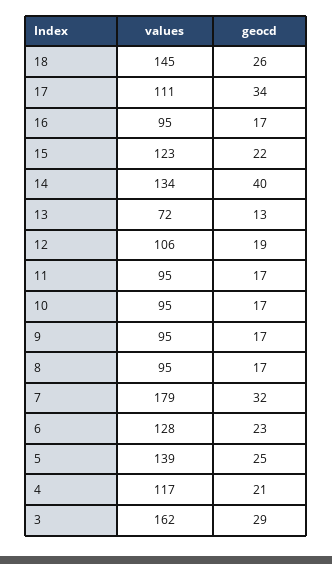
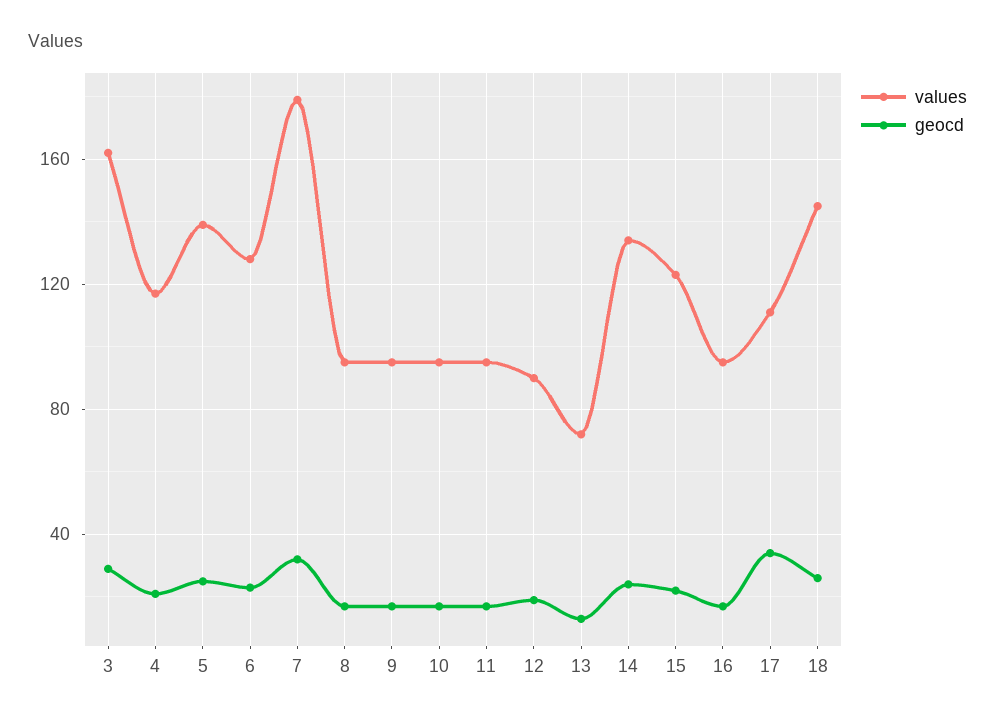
geocd, 14: 40 -> 25
values, 12: 106 -> 90

